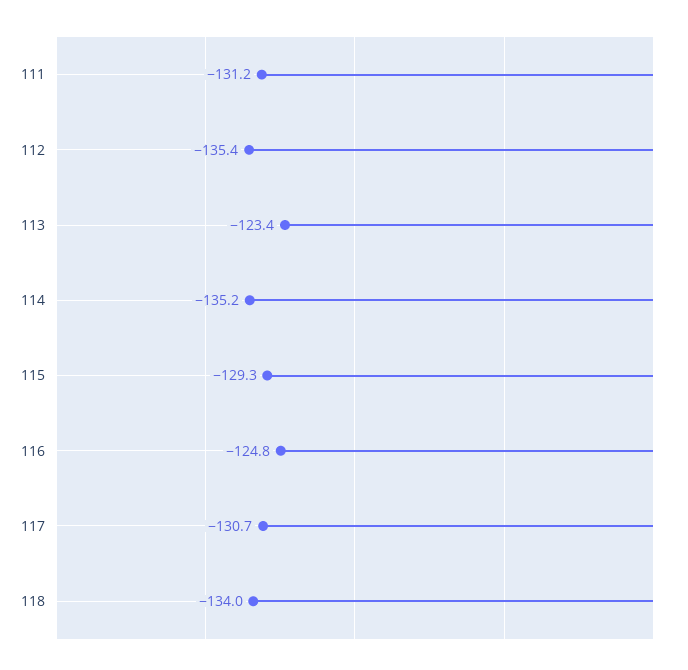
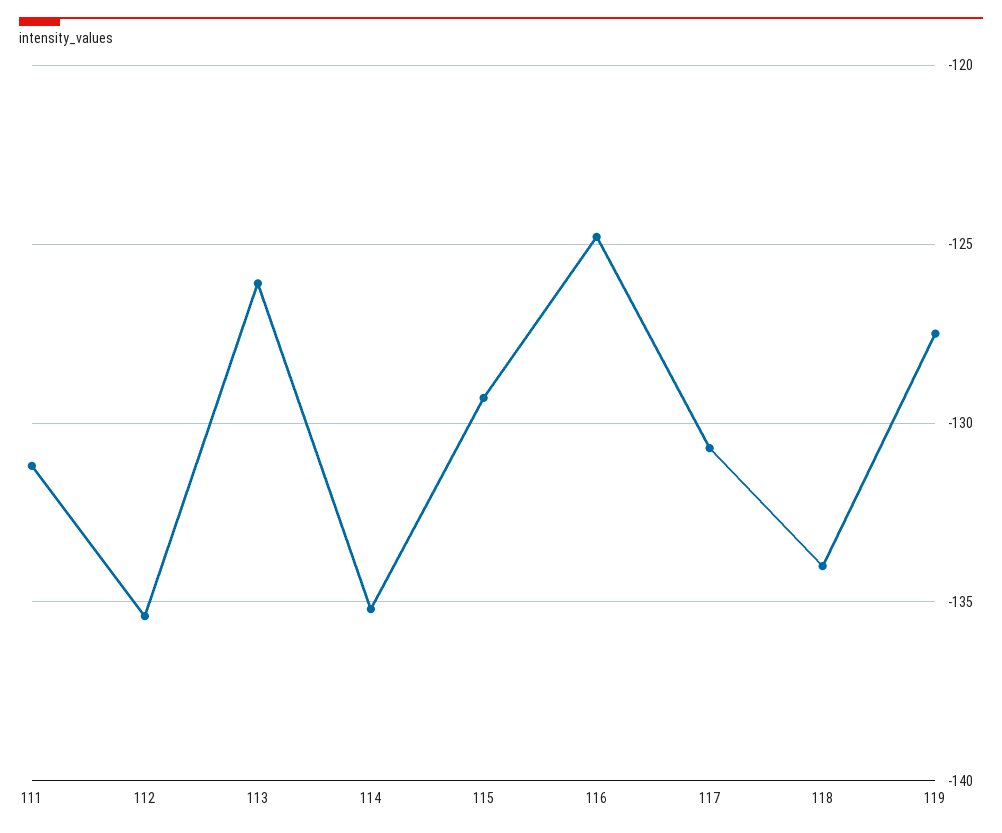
113: -123.4 -> -126
119: none -> -127.5

